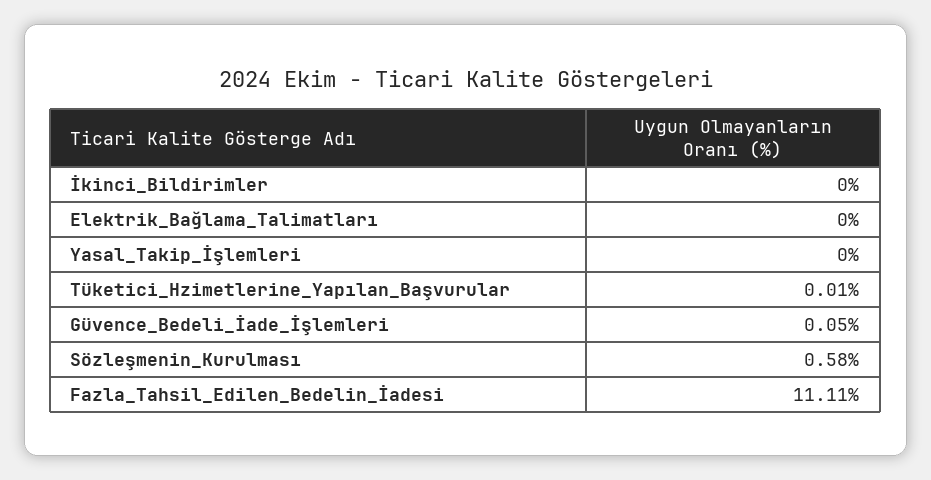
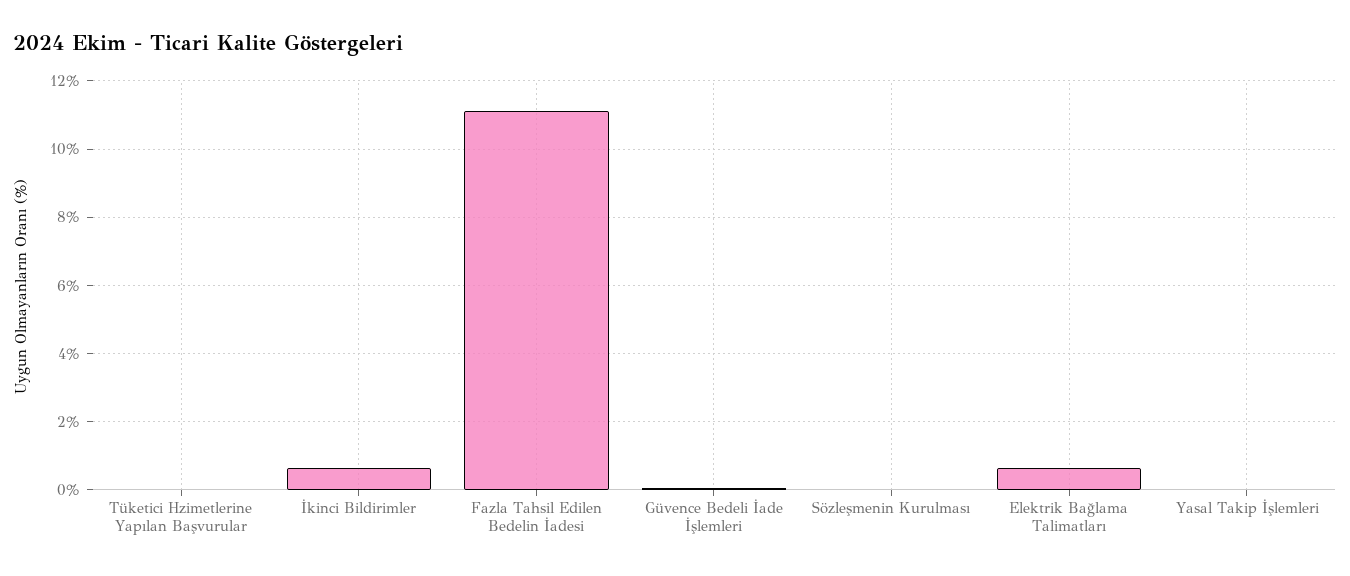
İkinci_Bildirimler: 0 -> 0.6
Elektrik_Bağlama_Talimatları: 0 -> 0.6
Sözleşmenin_Kurulması: 0.58 -> 0

